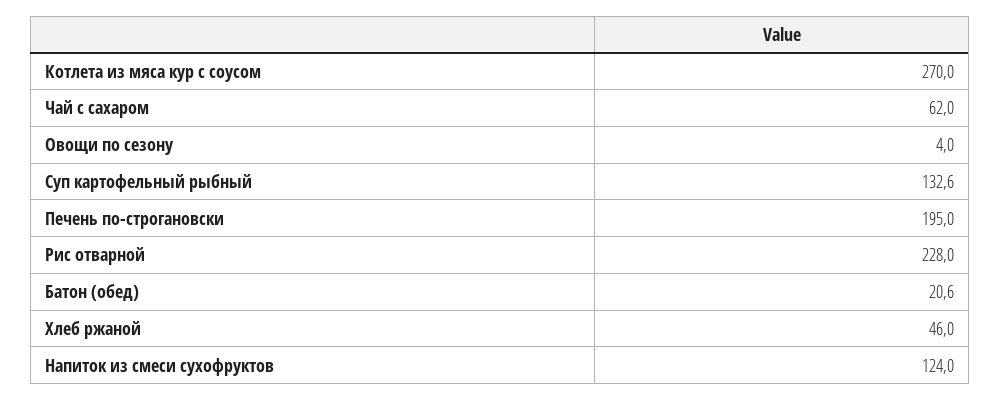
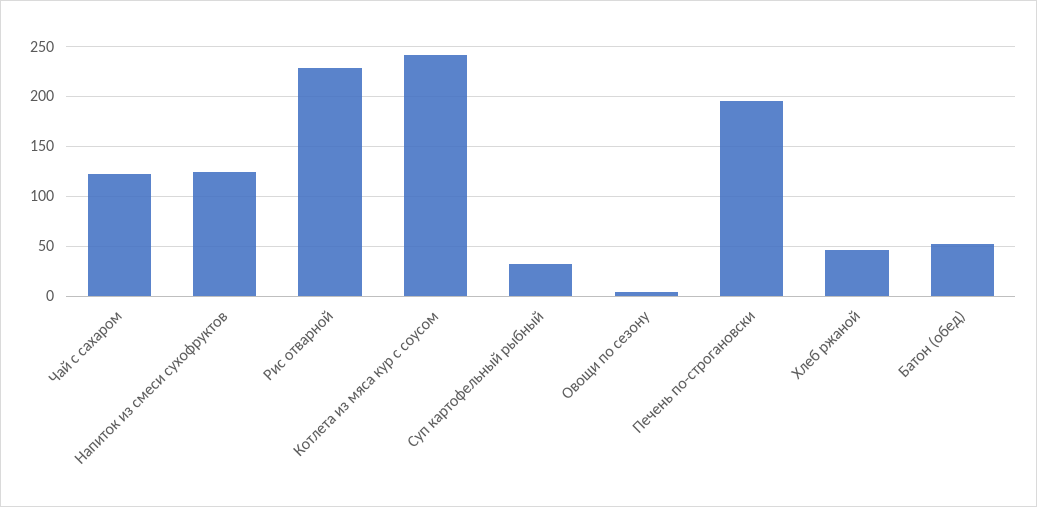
Котлета из мяса кур с соусом: 270 -> 240
Чай с сахаром: 62 -> 120
Суп картофельный рыбный: 132.6 -> 30
Батон (обед): 20.6 -> 50

